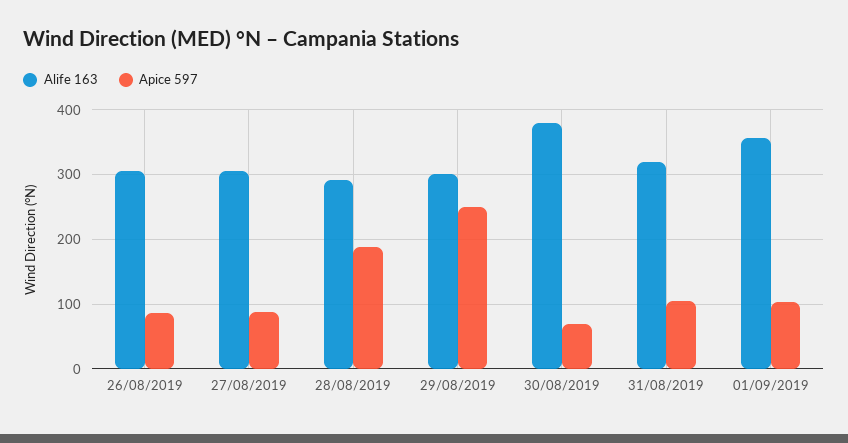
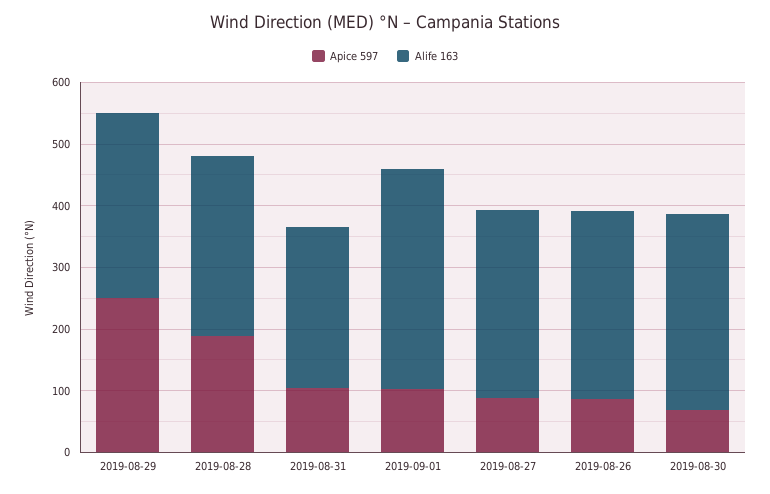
Alife 163, 30/08/2019: 380 -> 320
Alife 163, 31/08/2019: 320 -> 260

